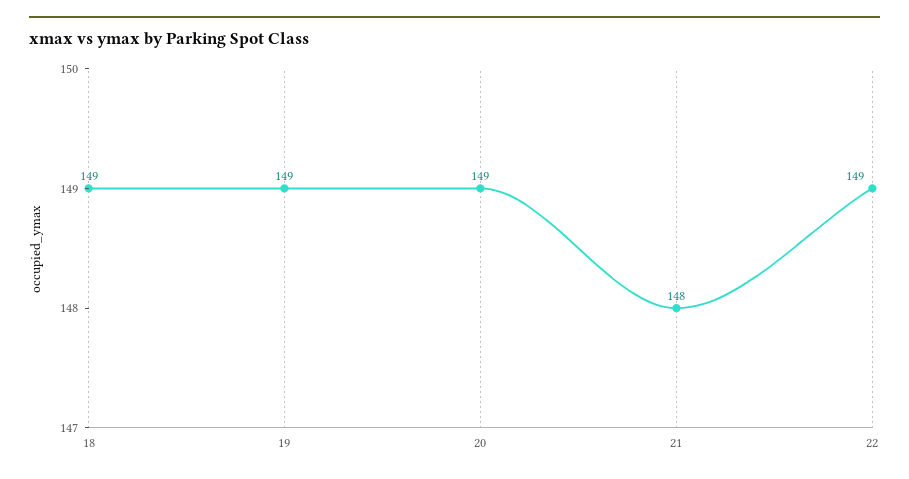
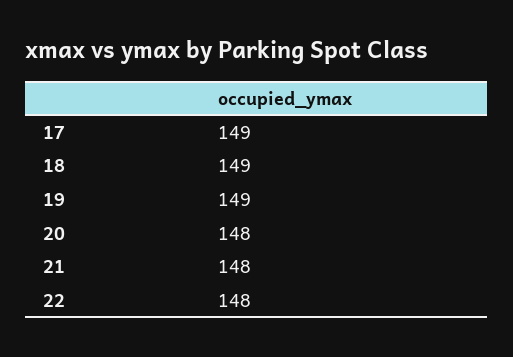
20: 149 -> 148
22: 149 -> 148
17: none -> 149

